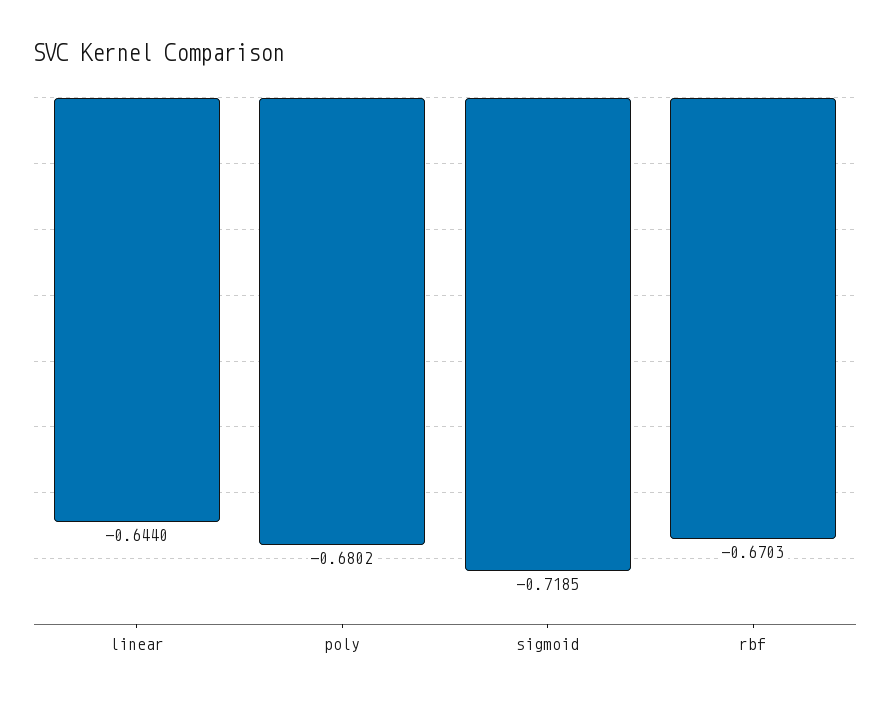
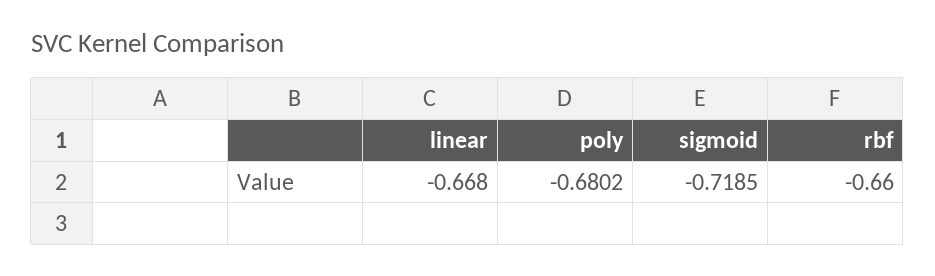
linear: -0.644 -> -0.668
rbf: -0.6703 -> -0.66

